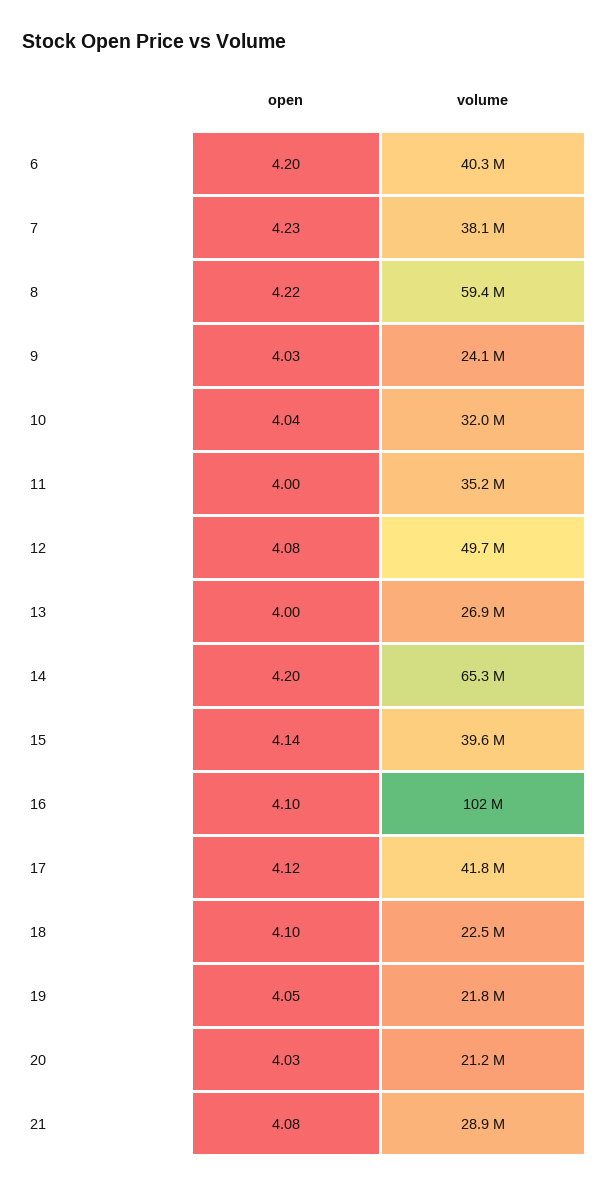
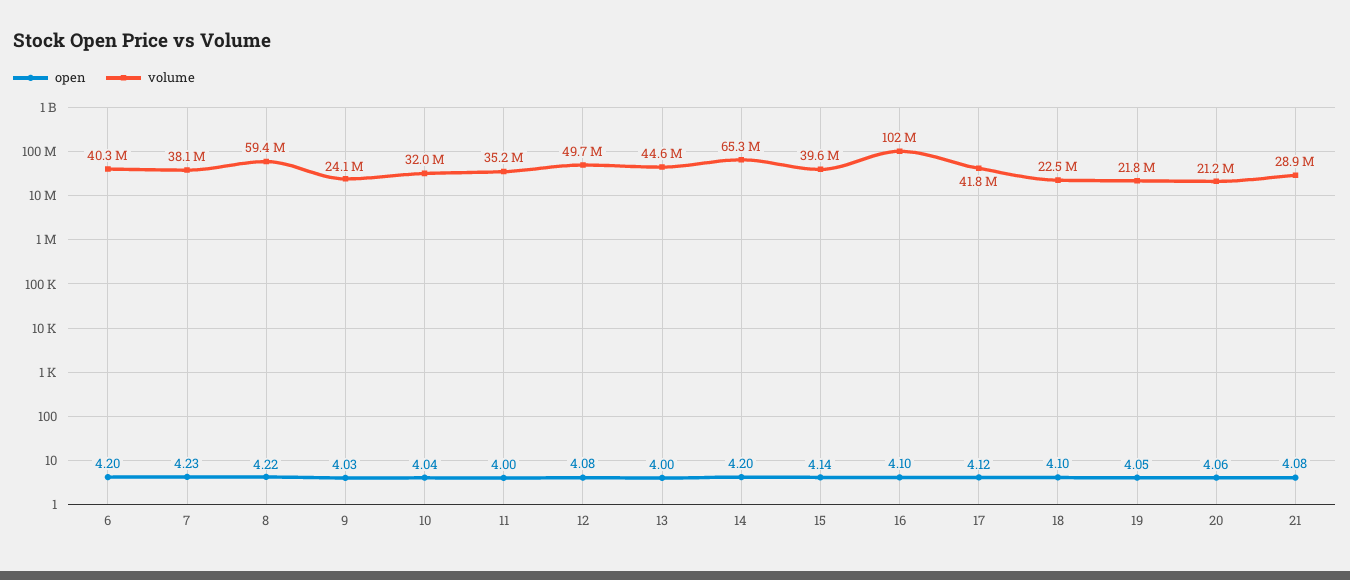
volume, 13: 26900000 -> 44600000
open, 20: 4.03 -> 4.06

